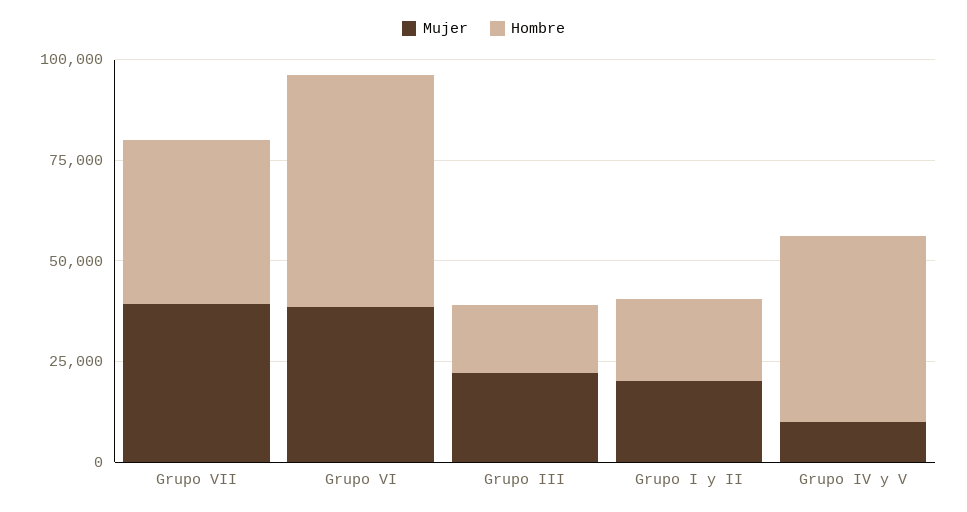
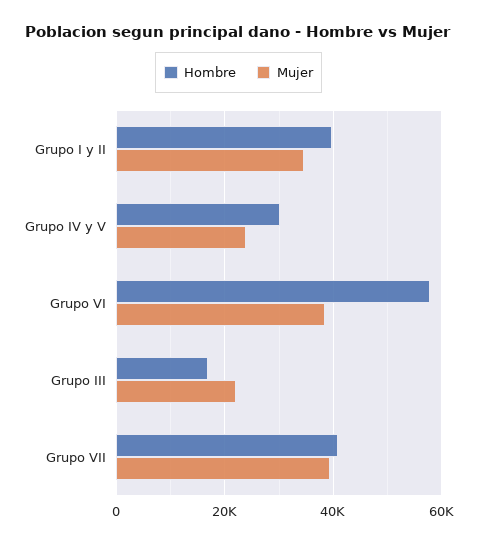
Mujer, Grupo I y II: 20000 -> 34000
Hombre, Grupo I y II: 20000 -> 40000
Mujer, Grupo IV y V: 10000 -> 24000
Hombre, Grupo IV y V: 45000 -> 30000

